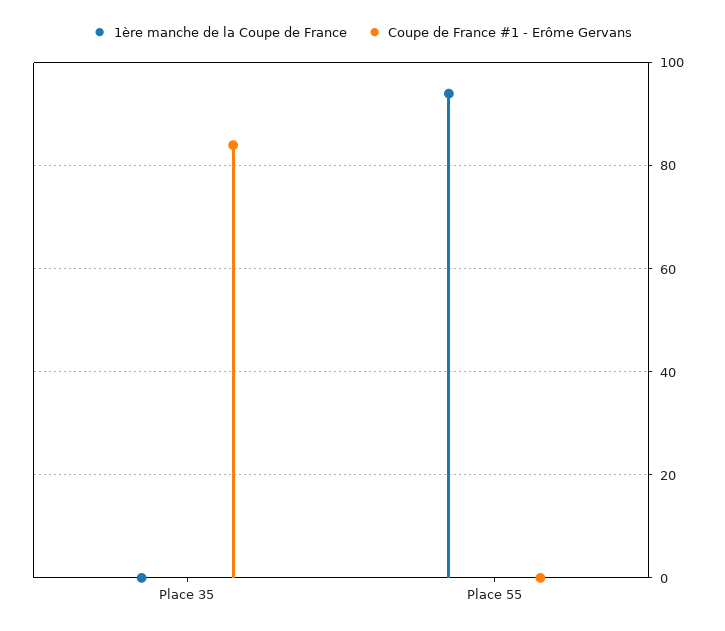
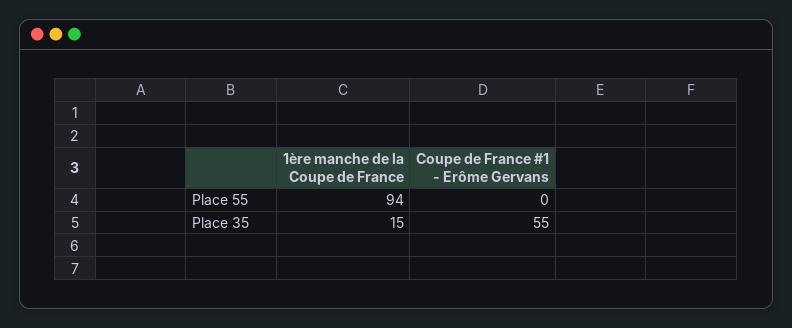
1ère manche de la Coupe de France, Place 35: 0 -> 15
Coupe de France #1 - Erôme Gervans, Place 35: 85 -> 55

